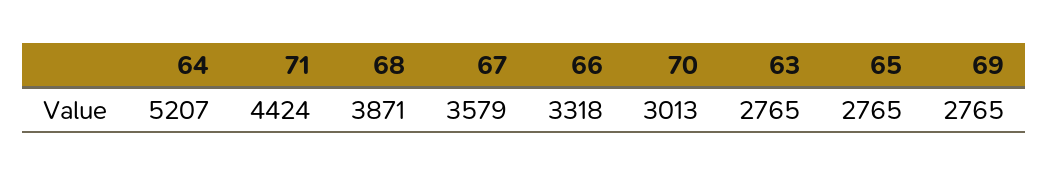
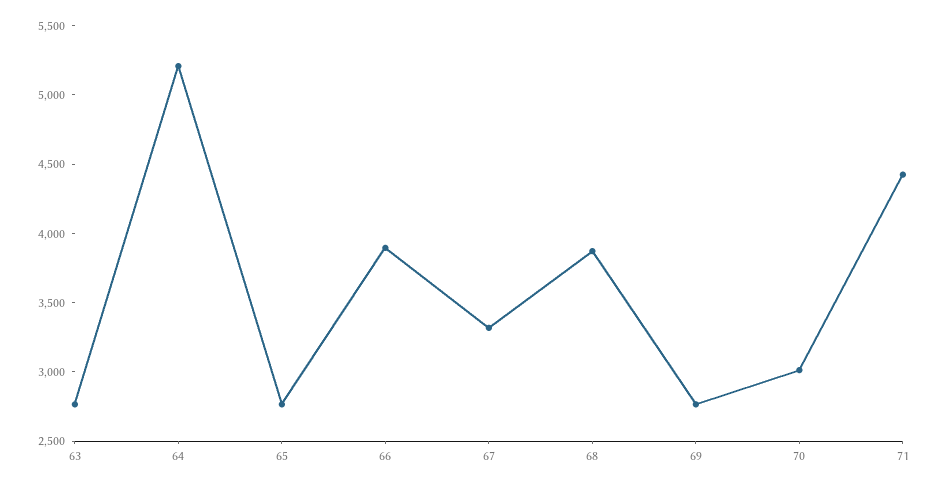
67: 3579 -> 3300
66: 3318 -> 3900

